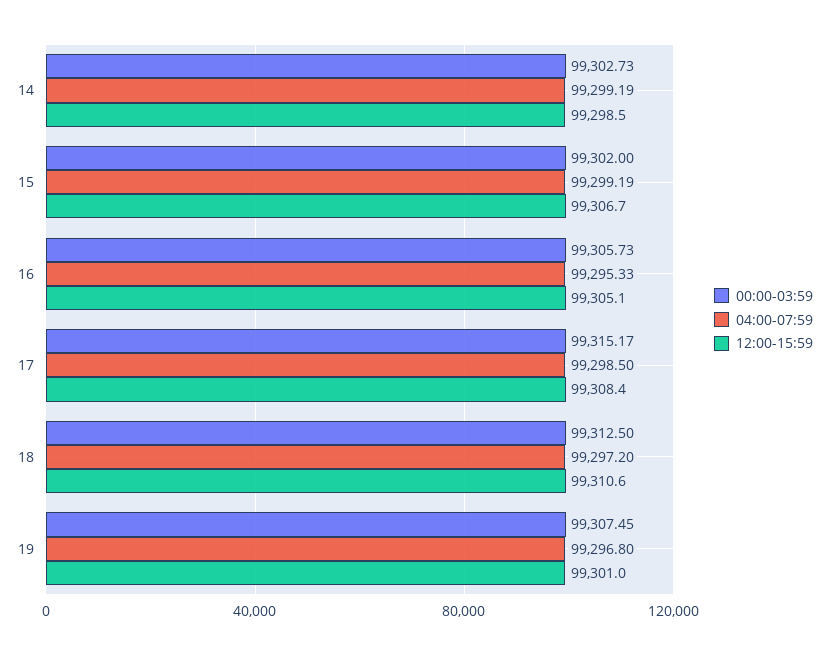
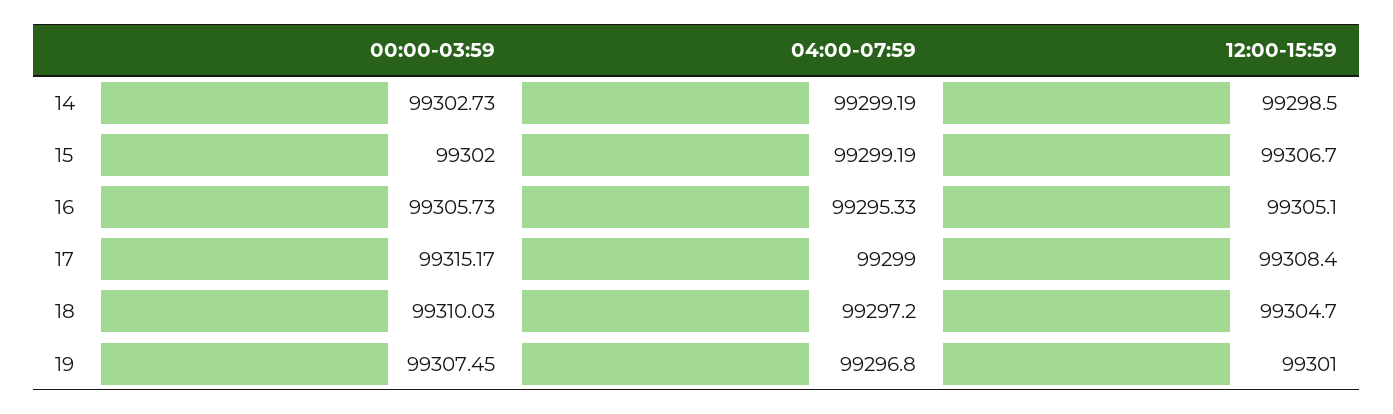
04:00-07:59, 17: 99298.5 -> 99299
00:00-03:59, 18: 99312.5 -> 99310.03
12:00-15:59, 18: 99310.6 -> 99304.7

